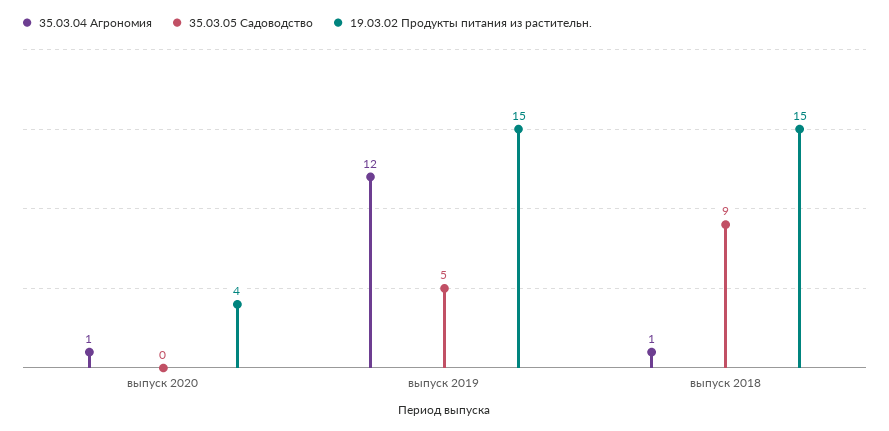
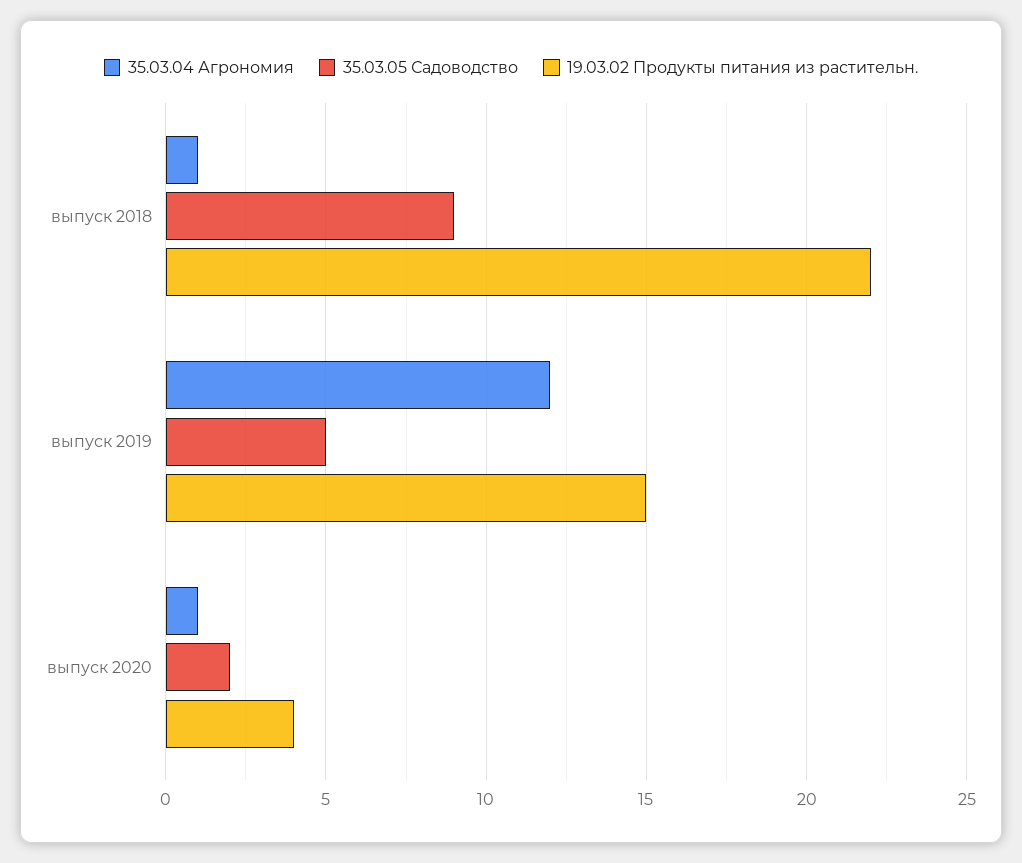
35.03.05 Садоводство, выпуск 2020: 0 -> 2
19.03.02 Продукты питания из растительн., выпуск 2018: 15 -> 22

